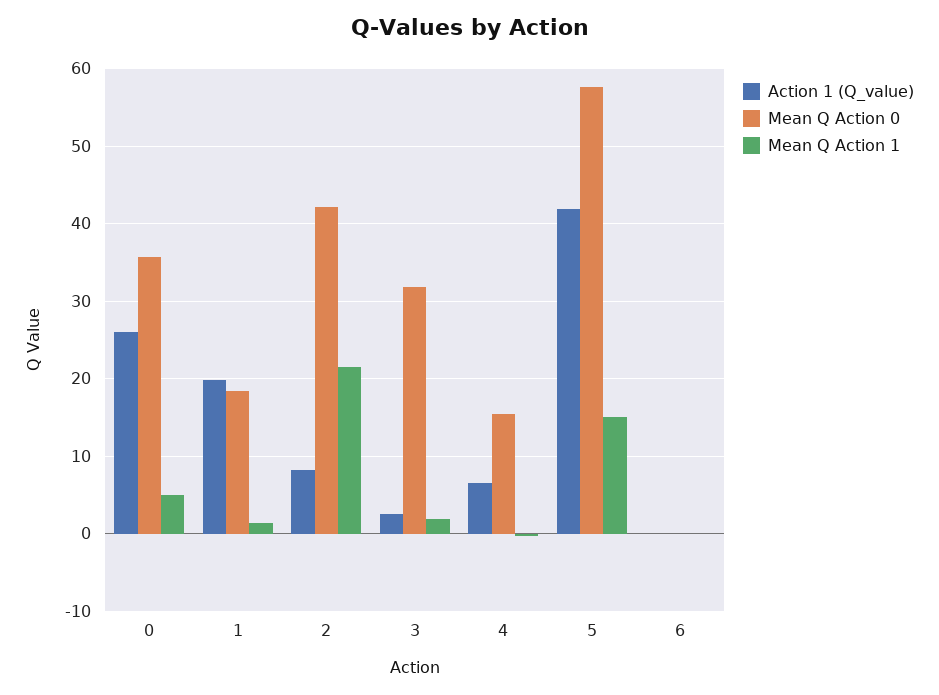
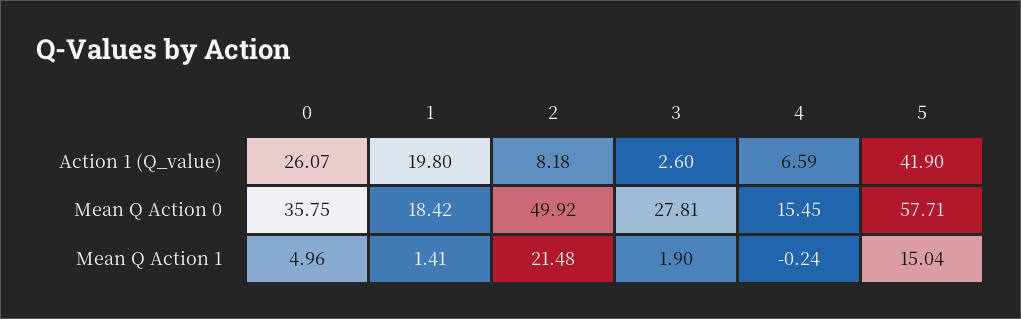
Mean Q Action 0, 2: 42 -> 49.92
Mean Q Action 0, 3: 32 -> 27.81
Action 1 (Q_value), 6: 0 -> none
Mean Q Action 0, 6: 0 -> none
Mean Q Action 1, 6: 0 -> none

